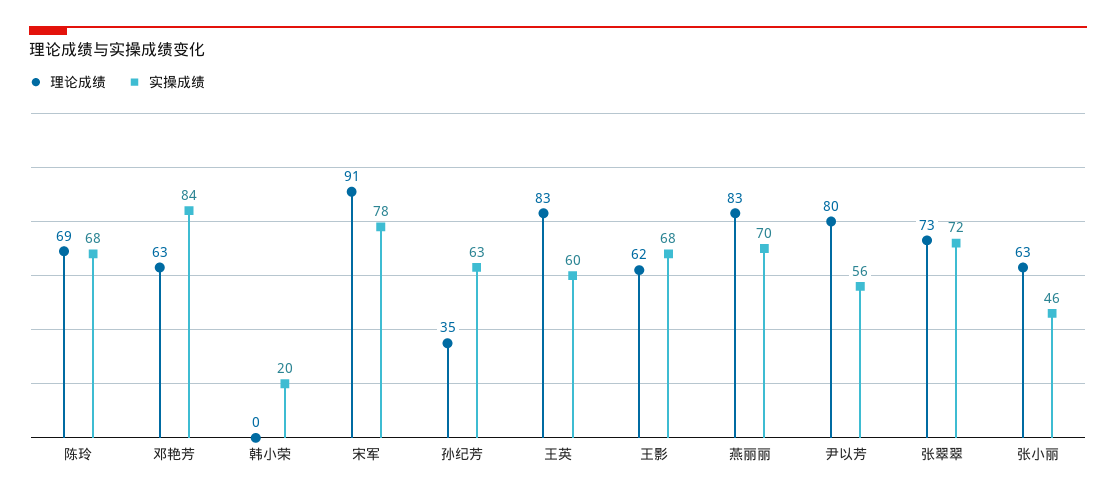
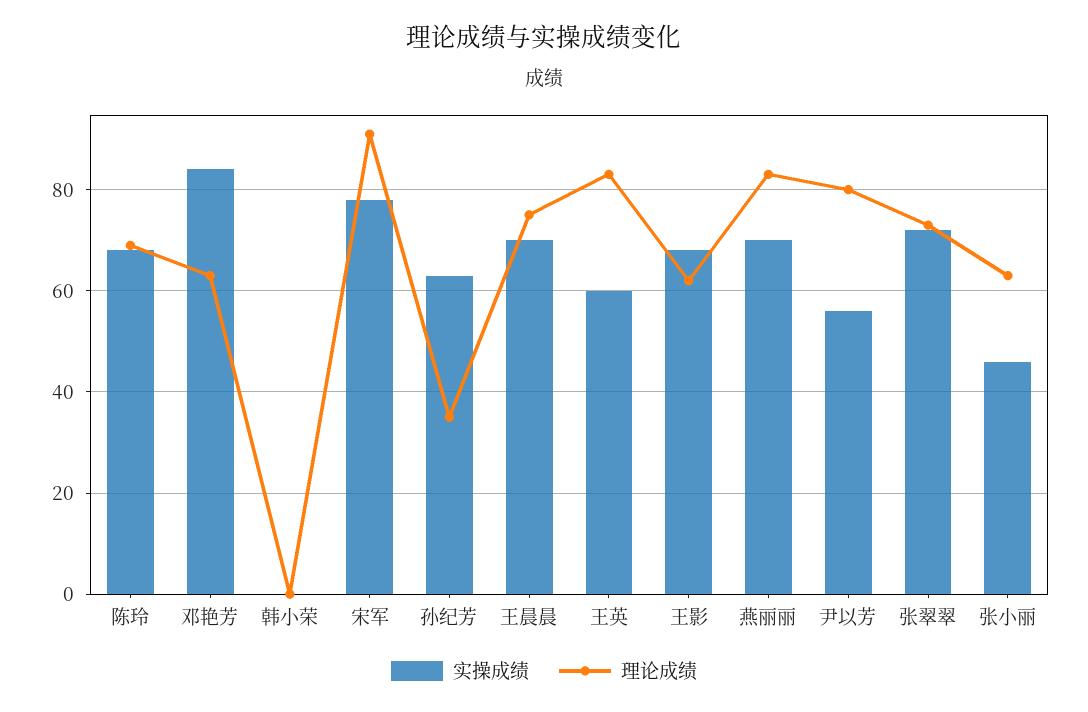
实操成绩, 韩小荣: 20 -> 0
实操成绩, 王晨晨: none -> 70
理论成绩, 王晨晨: none -> 75

